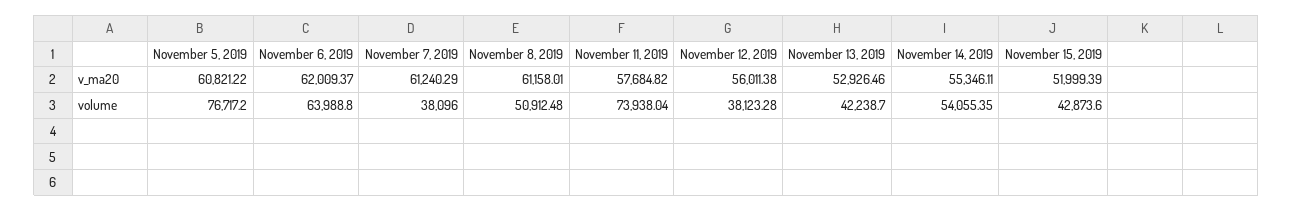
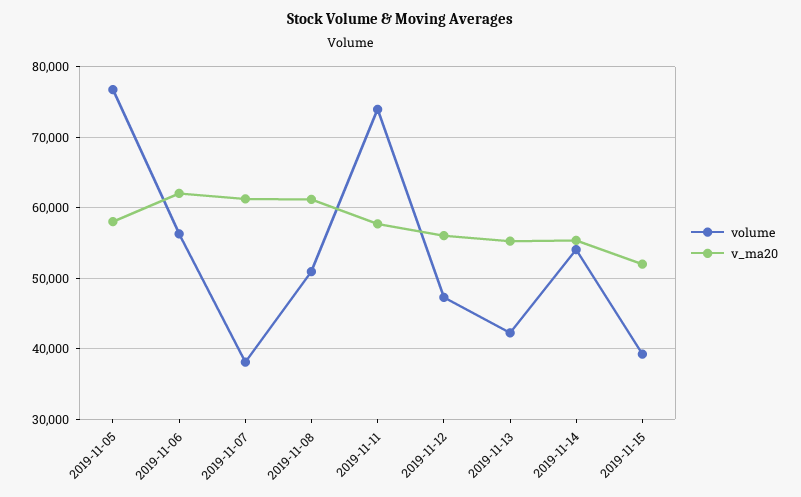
v_ma20, November 5, 2019: 60821.22 -> 58000
v_ma20, November 13, 2019: 52926.46 -> 55000
volume, November 6, 2019: 63988.8 -> 56000
volume, November 12, 2019: 38123.28 -> 47000
volume, November 15, 2019: 42873.6 -> 39000

